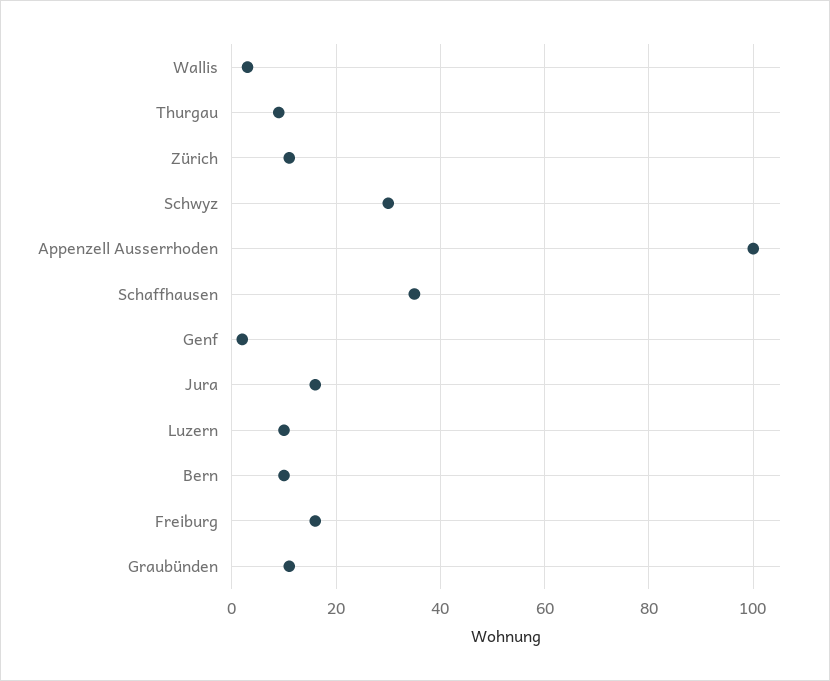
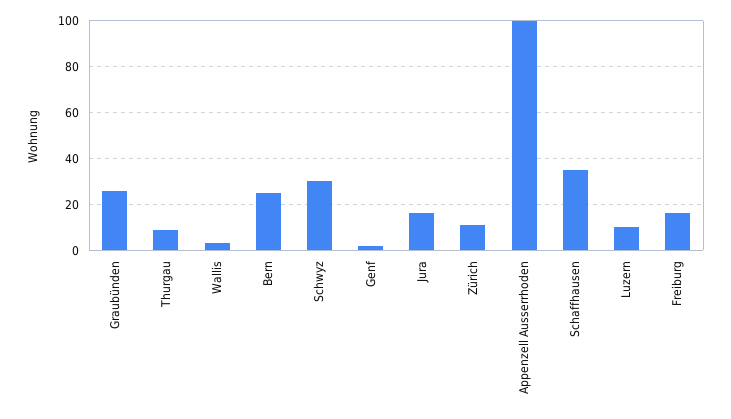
Bern: 10 -> 25
Graubünden: 10 -> 25

